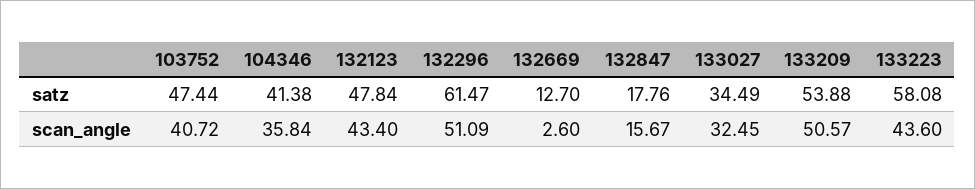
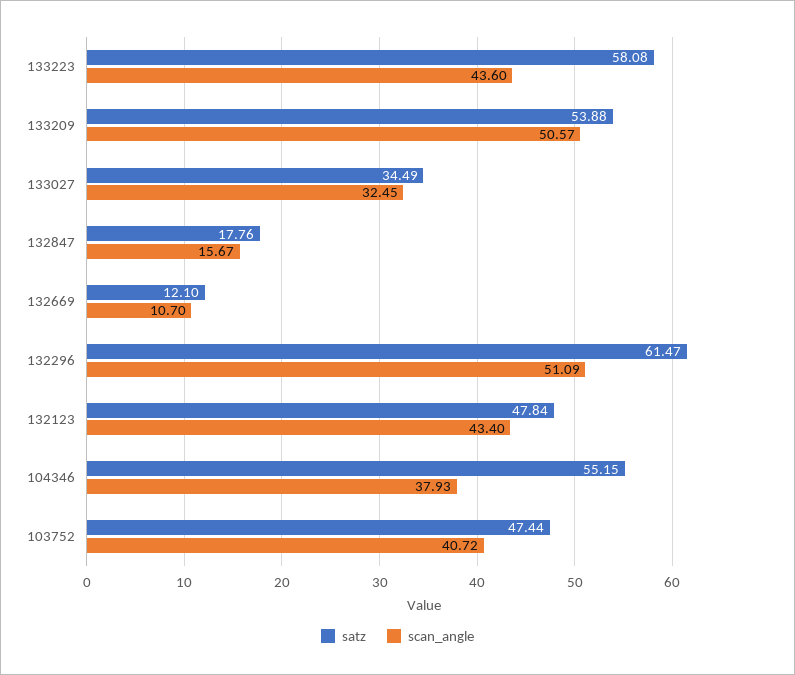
satz, 104346: 41.38 -> 55.15
satz, 132669: 12.7 -> 12.1
scan_angle, 104346: 35.84 -> 37.93
scan_angle, 132669: 2.6 -> 10.7

